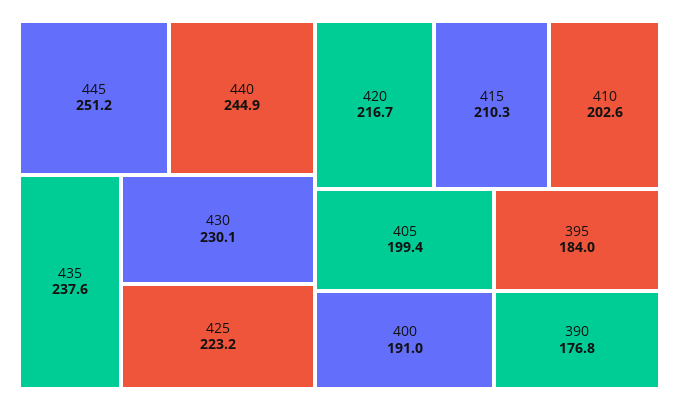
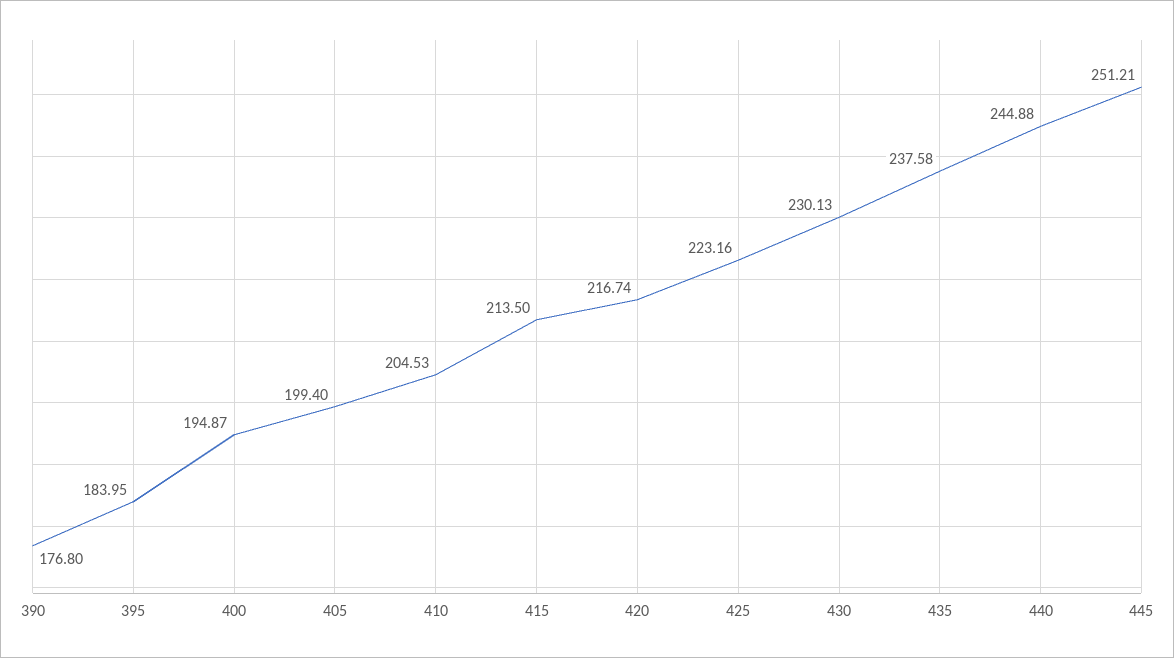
415: 210.3 -> 213.5
410: 202.6 -> 204.53
400: 191 -> 194.87

